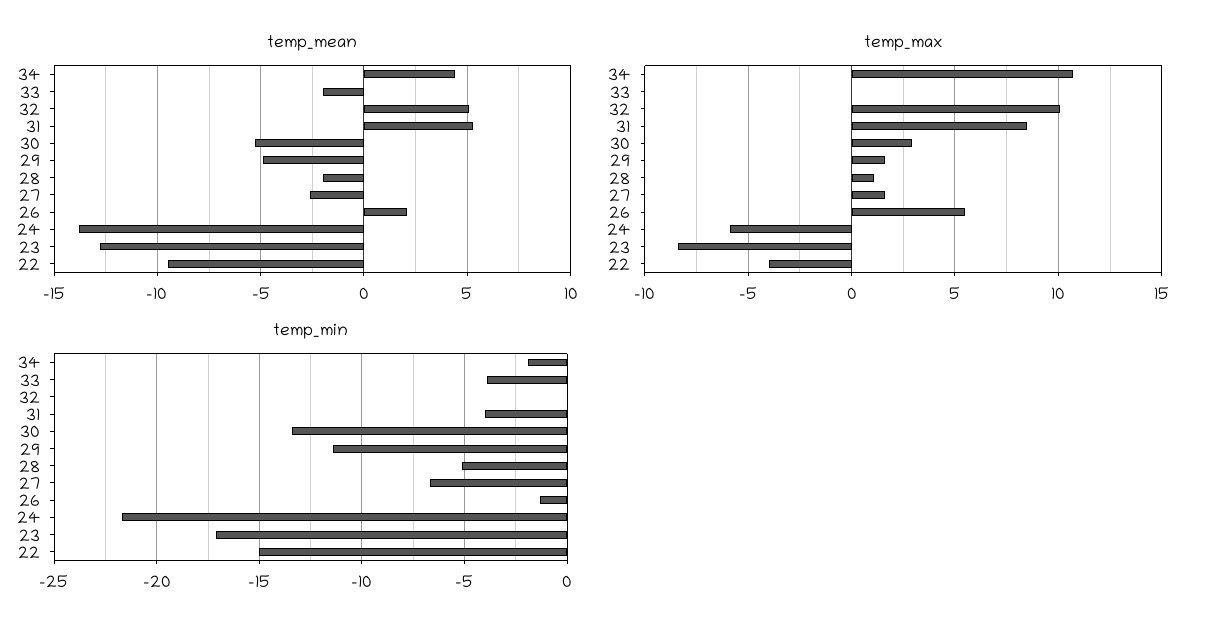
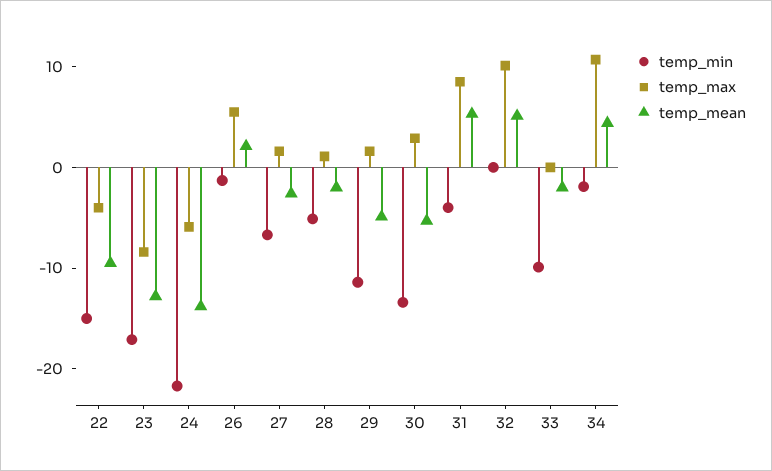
temp_min, 33: -4 -> -10

